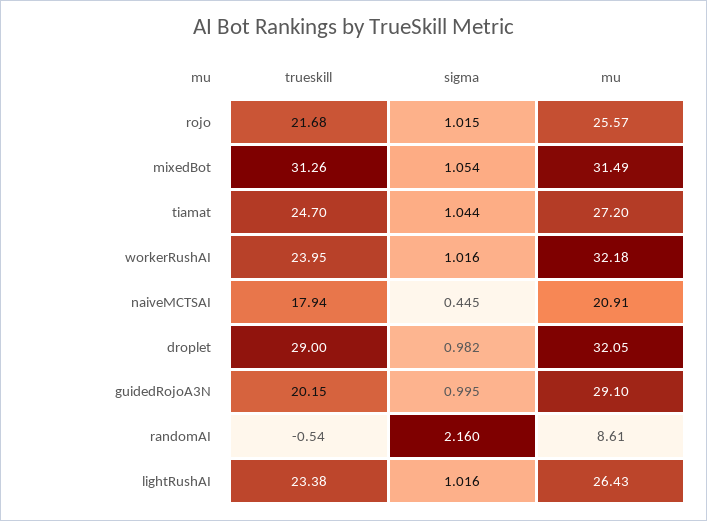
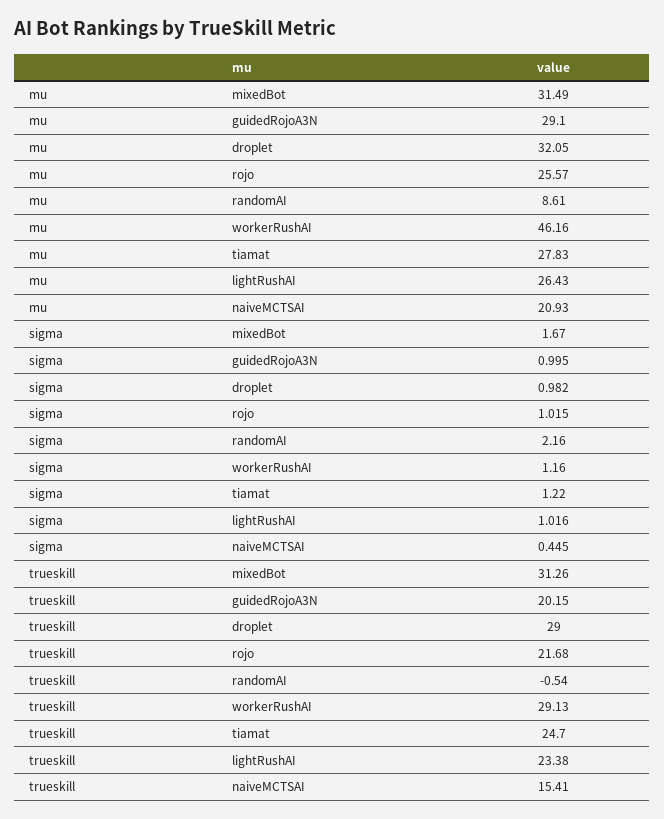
sigma, mixedBot: 1.054 -> 1.67
sigma, tiamat: 1.044 -> 1.22
mu, tiamat: 27.2 -> 27.83
trueskill, workerRushAI: 23.95 -> 29.13
sigma, workerRushAI: 1.016 -> 1.16
mu, workerRushAI: 32.18 -> 46.16
trueskill, naiveMCTSAI: 17.94 -> 15.41
mu, naiveMCTSAI: 20.91 -> 20.93

